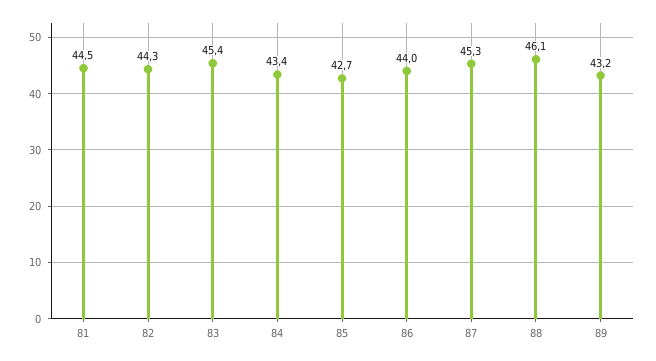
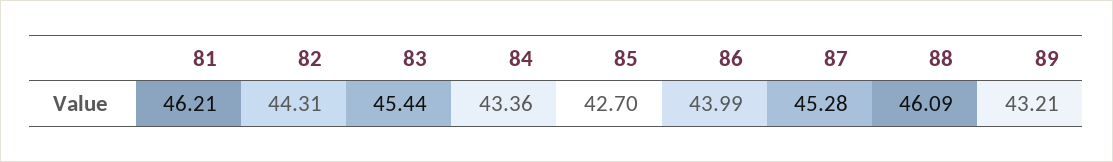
81: 44.5 -> 46.21

